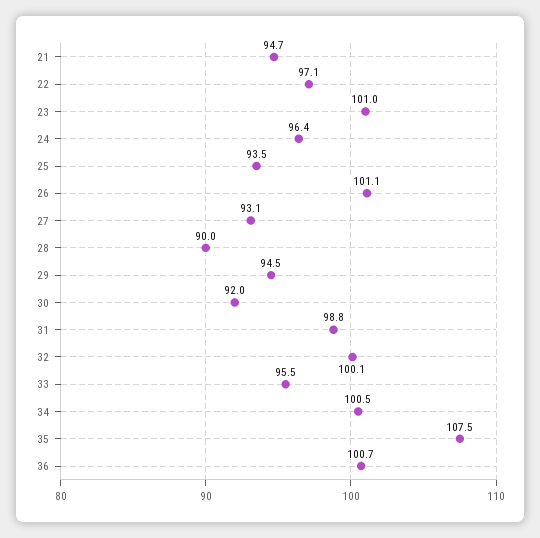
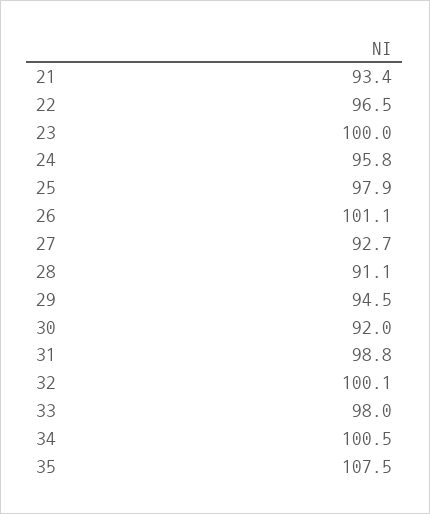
21: 94.7 -> 93.4
22: 97.1 -> 96.5
23: 101 -> 100
24: 96.4 -> 95.8
25: 93.5 -> 97.9
27: 93.1 -> 92.7
28: 90 -> 91.1
33: 95.5 -> 98
36: 100.7 -> none

